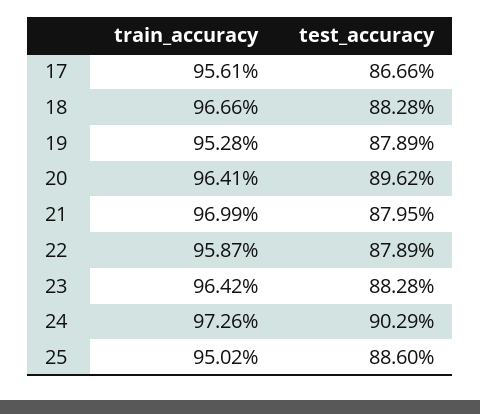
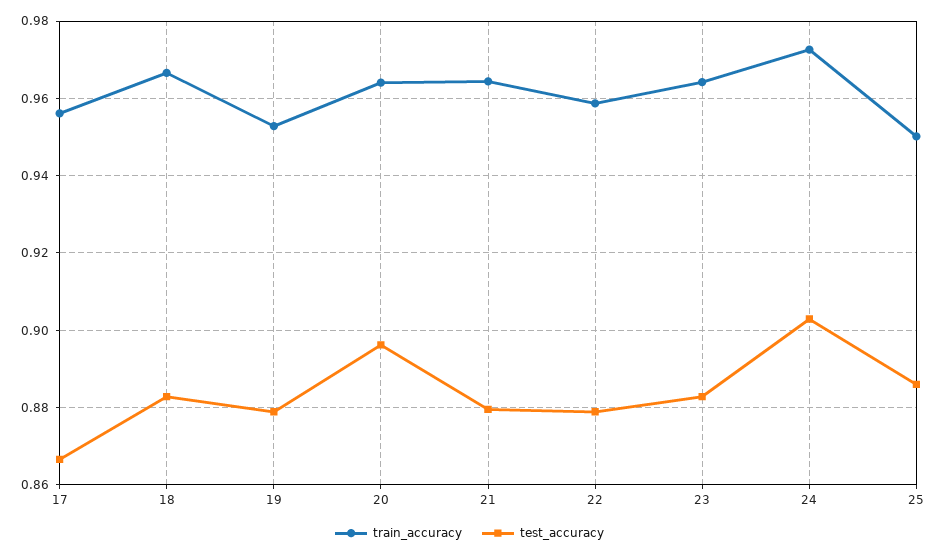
train_accuracy, 21: 0.9699 -> 0.964

